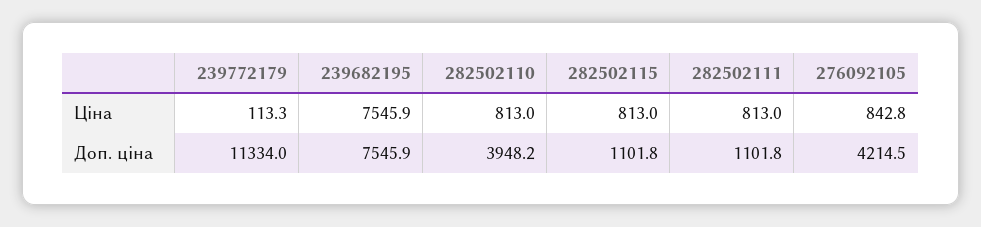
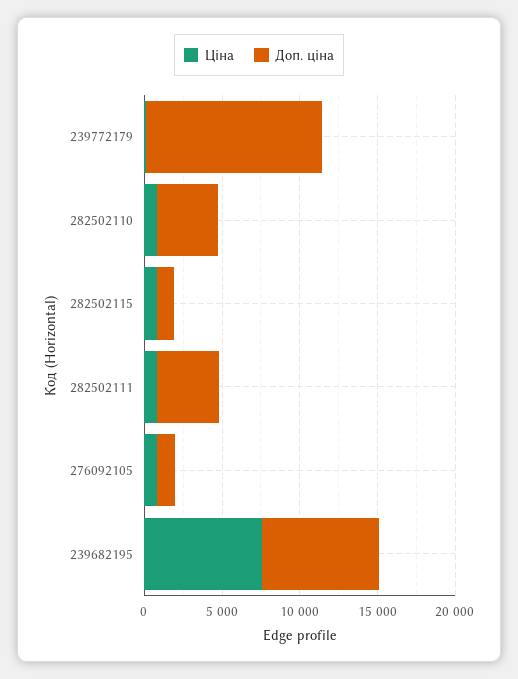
Доп. ціна, 282502111: 1101.8 -> 4000
Доп. ціна, 276092105: 4214.5 -> 1000

